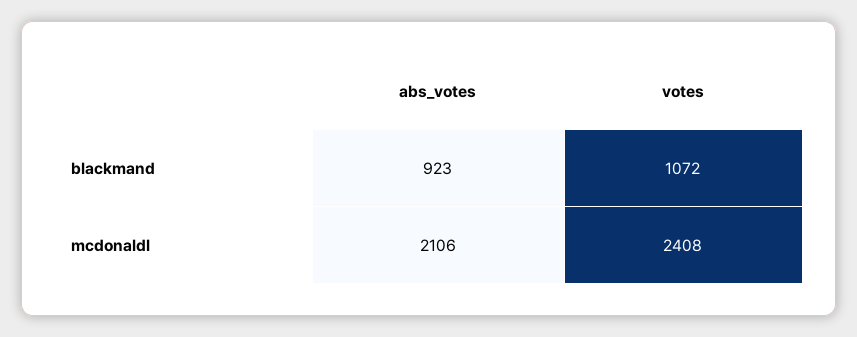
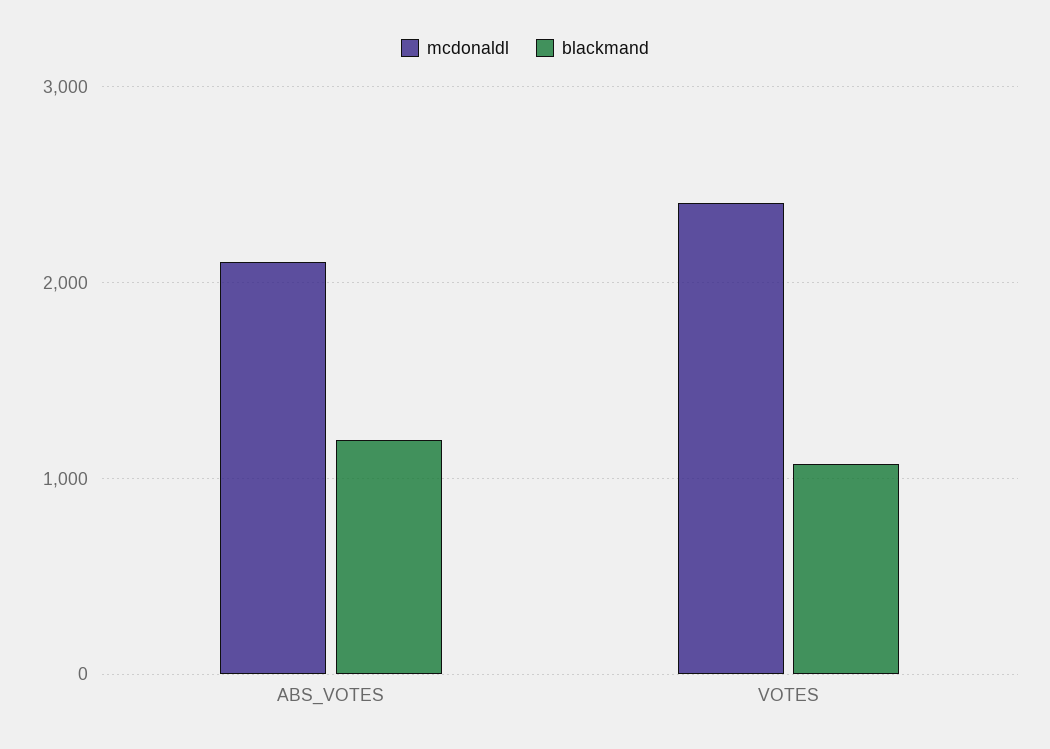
blackmand, abs_votes: 923 -> 1200

